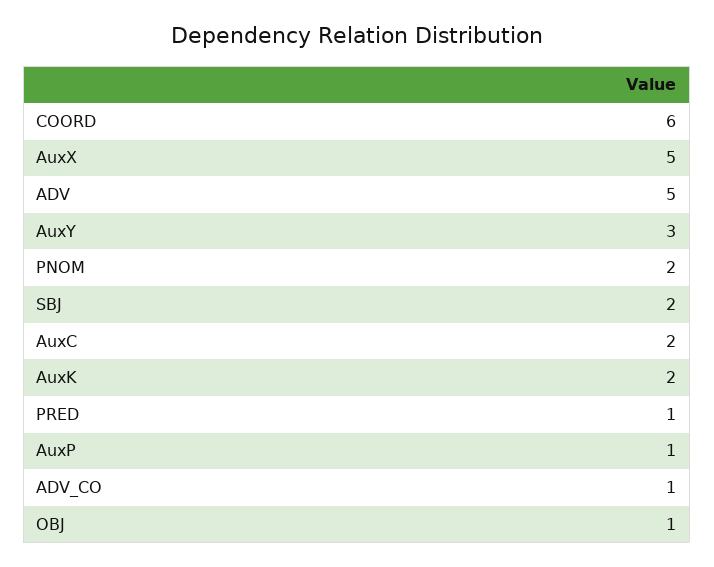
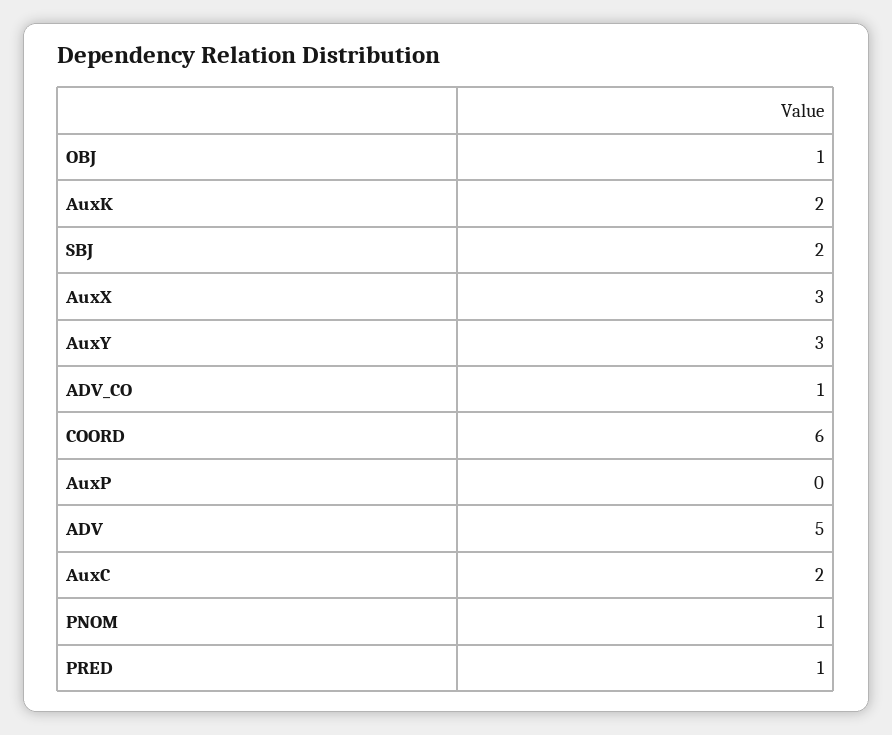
AuxX: 5 -> 3
PNOM: 2 -> 1
AuxP: 1 -> 0

